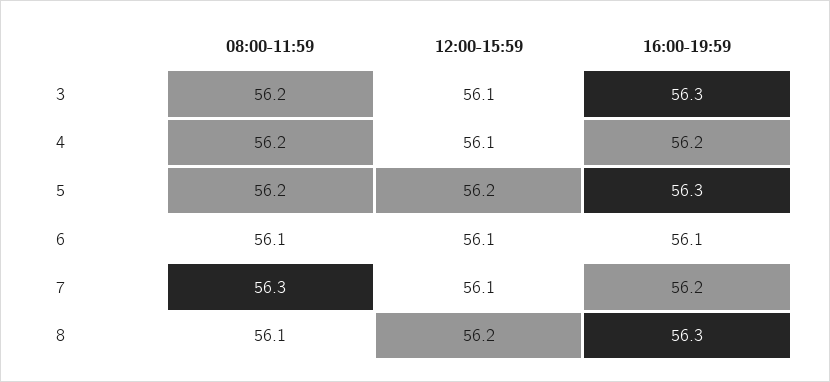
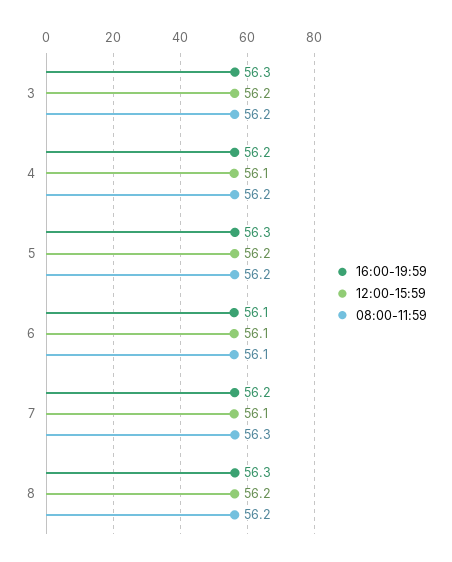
12:00-15:59, 3: 56.1 -> 56.2
08:00-11:59, 8: 56.1 -> 56.2

